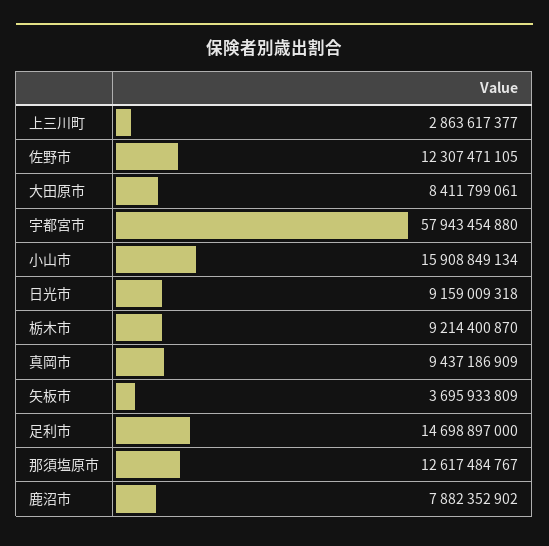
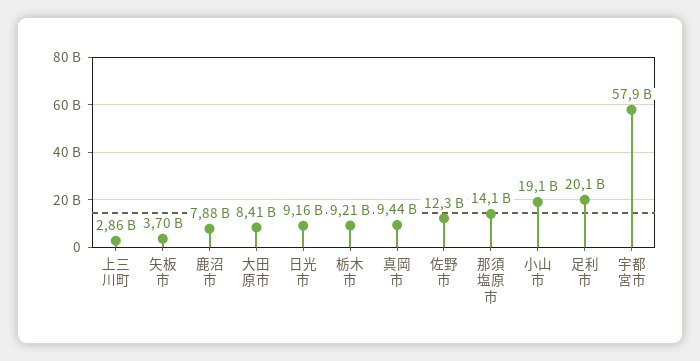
小山市: 15908849134 -> 19100000000
足利市: 14698897000 -> 20100000000
那須塩原市: 12617484767 -> 14100000000

